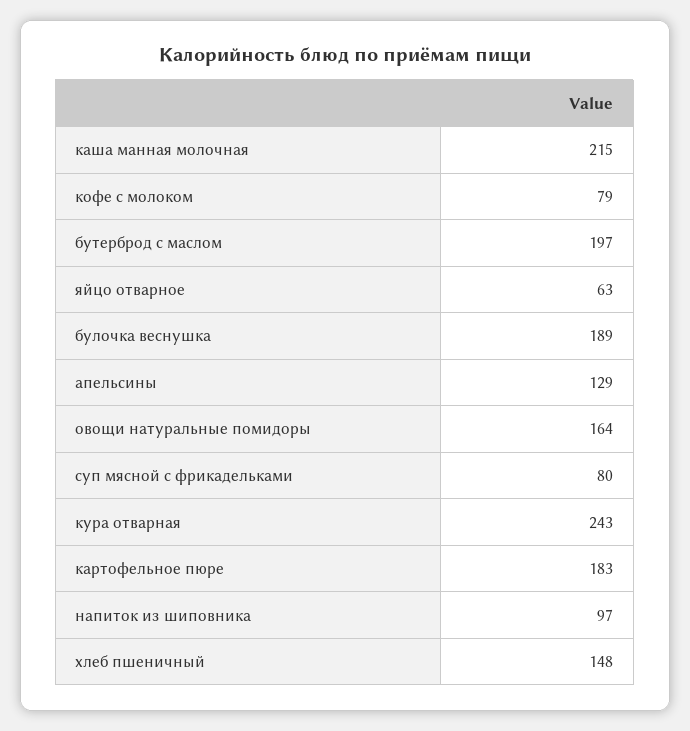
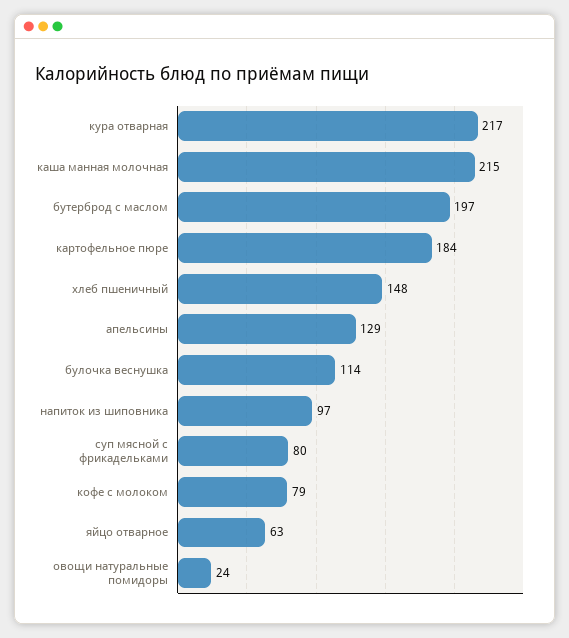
булочка веснушка: 189 -> 114
овощи натуральные помидоры: 164 -> 24
кура отварная: 243 -> 217
картофельное пюре: 183 -> 184

